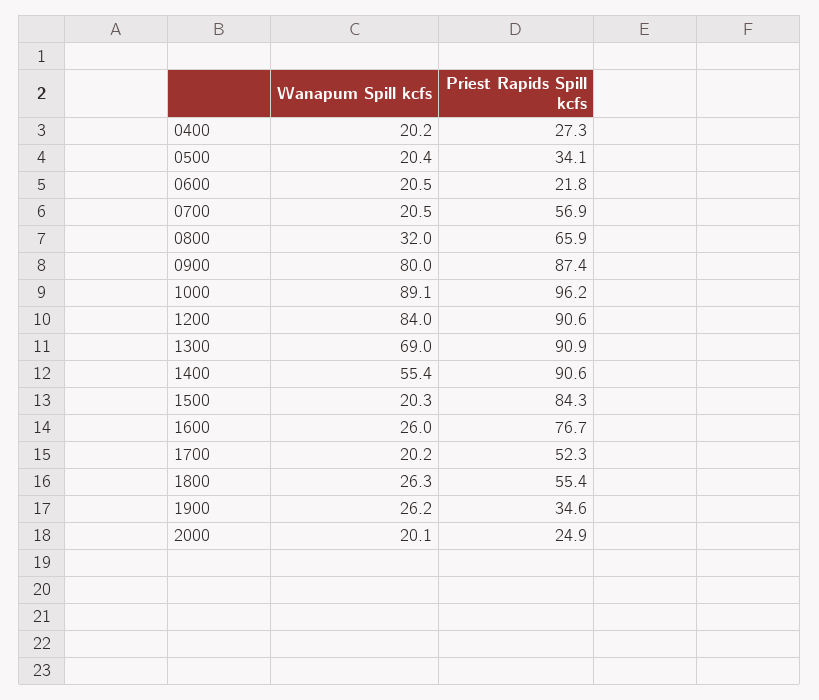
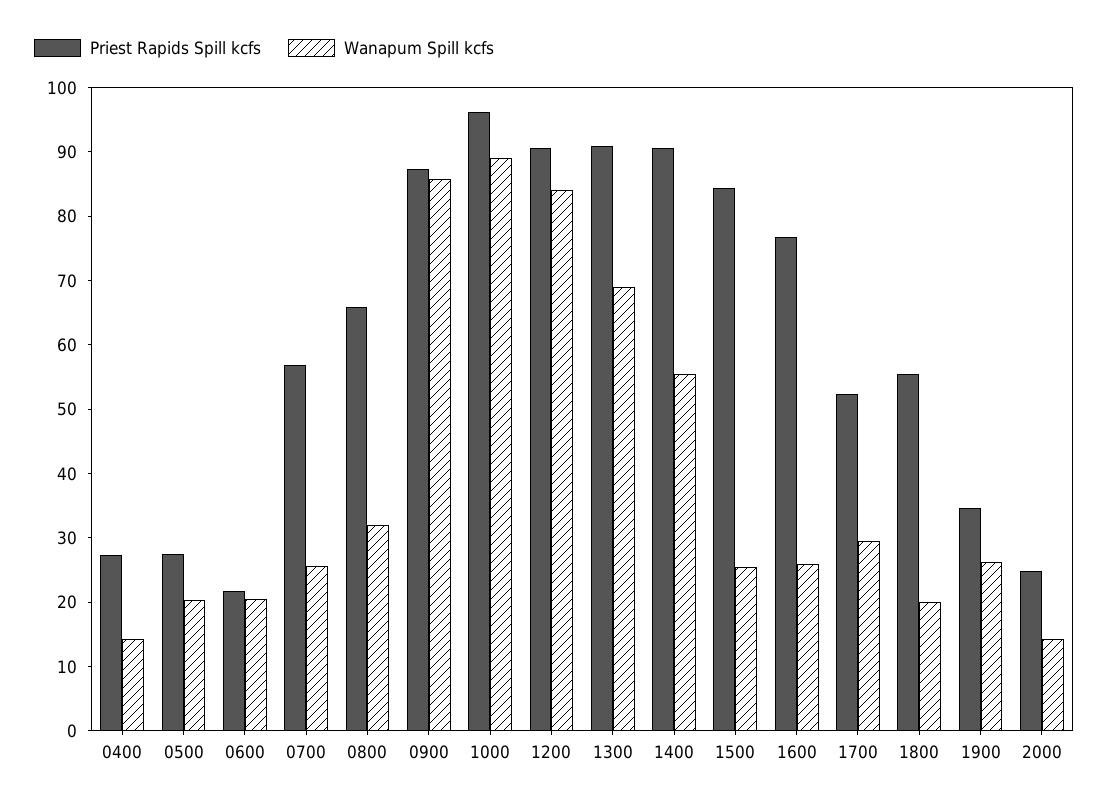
Wanapum Spill kcfs, 0400: 20.2 -> 14
Priest Rapids Spill kcfs, 0500: 34.1 -> 28
Wanapum Spill kcfs, 0700: 20.5 -> 26
Wanapum Spill kcfs, 0900: 80 -> 86
Wanapum Spill kcfs, 1500: 20.3 -> 26
Wanapum Spill kcfs, 1700: 20.2 -> 30
Wanapum Spill kcfs, 1800: 26.3 -> 20
Wanapum Spill kcfs, 2000: 20.1 -> 14

